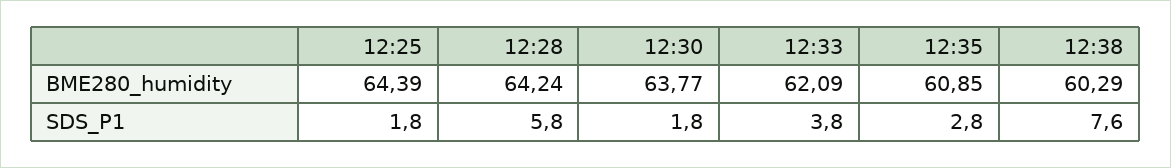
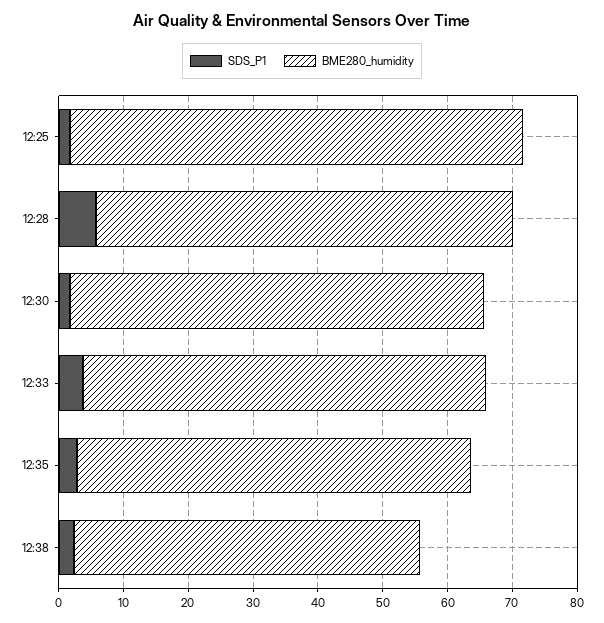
BME280_humidity, 12:25: 64.39 -> 70
BME280_humidity, 12:38: 60.29 -> 54
SDS_P1, 12:38: 7.6 -> 2

